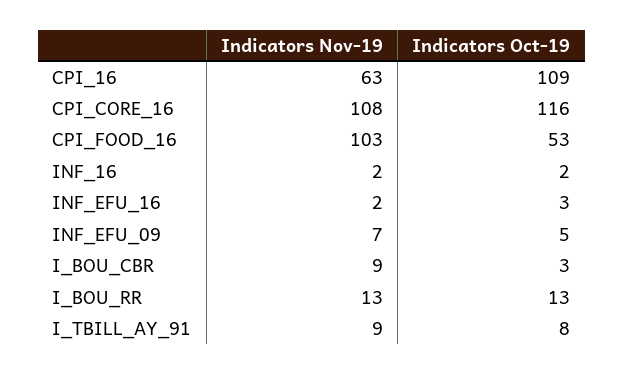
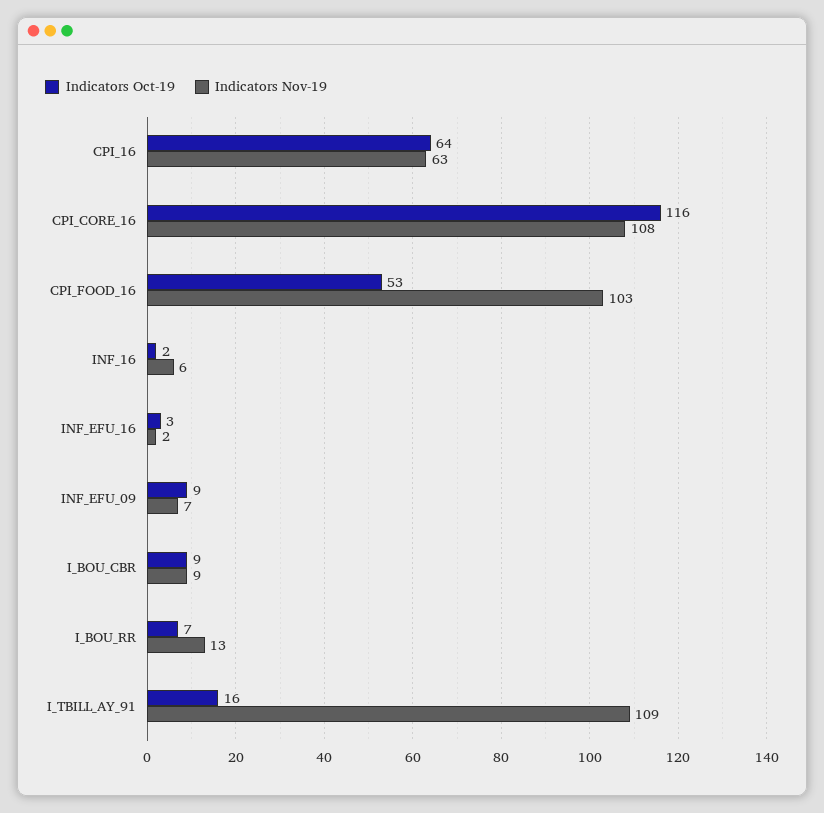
Indicators Oct-19, CPI_16: 109 -> 64
Indicators Nov-19, INF_16: 2 -> 6
Indicators Oct-19, INF_EFU_09: 5 -> 9
Indicators Oct-19, I_BOU_CBR: 3 -> 9
Indicators Oct-19, I_BOU_RR: 13 -> 7
Indicators Nov-19, I_TBILL_AY_91: 9 -> 109
Indicators Oct-19, I_TBILL_AY_91: 8 -> 16

